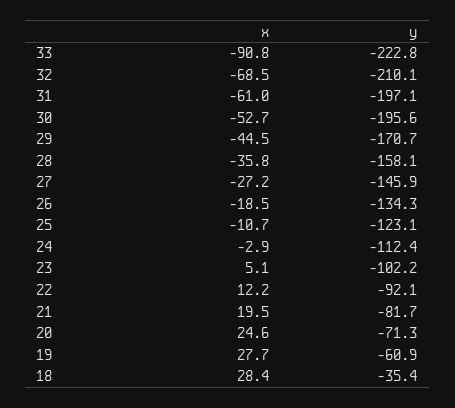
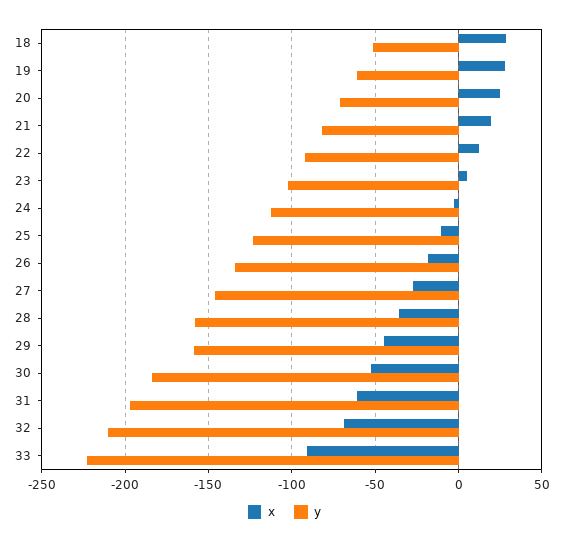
y, 30: -195.6 -> -185
y, 29: -170.7 -> -160
y, 18: -35.4 -> -50

